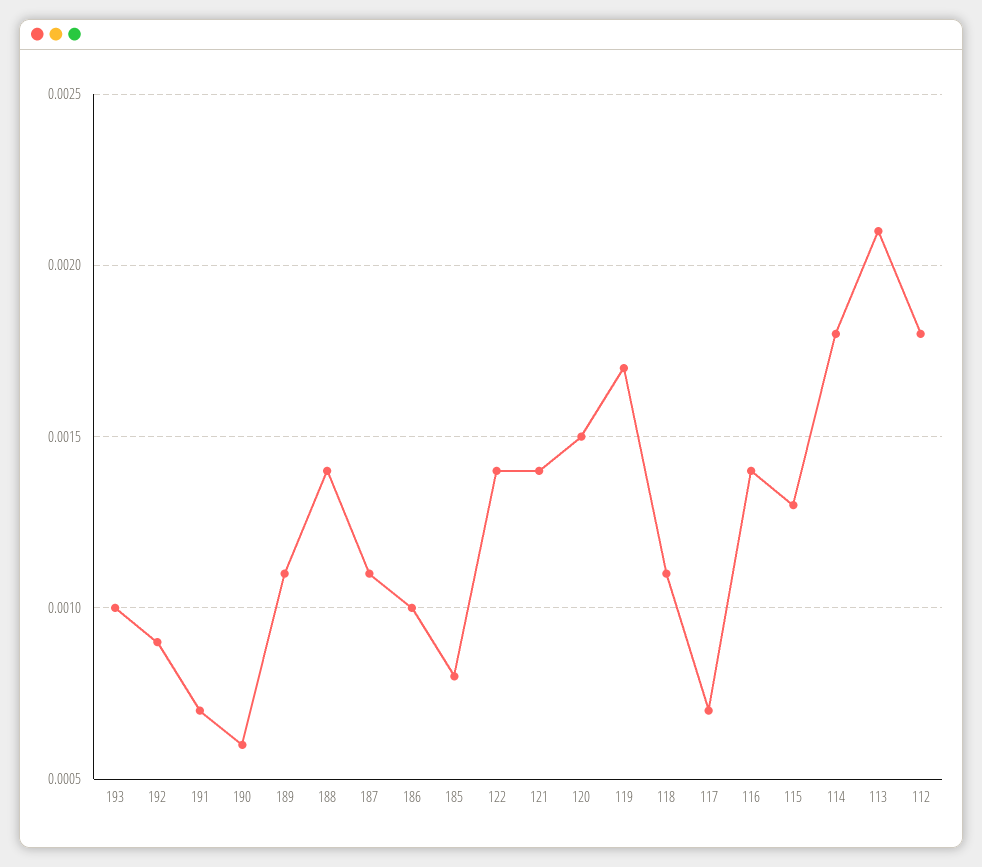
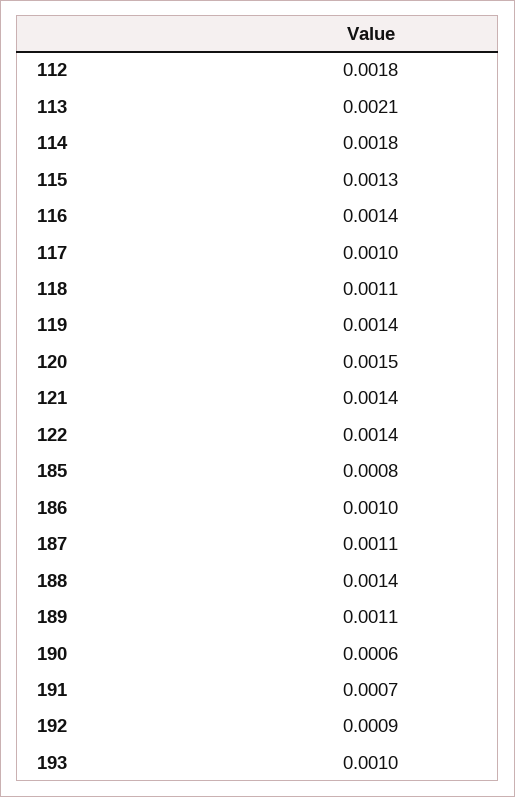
119: 0.0017 -> 0.0014
117: 0.0007 -> 0.001

